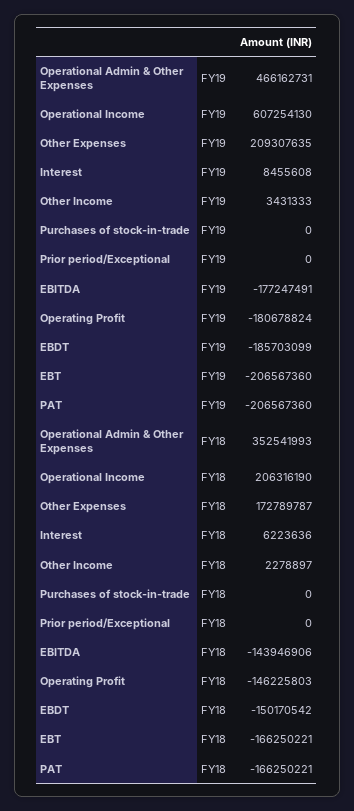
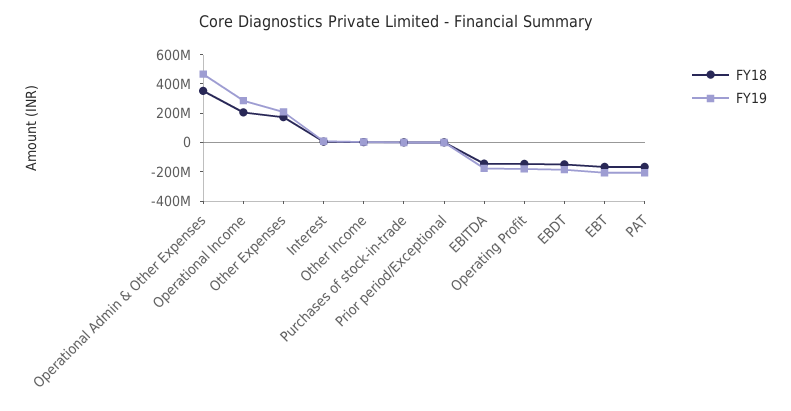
FY19, Operational Income: 607254130 -> 300000000

